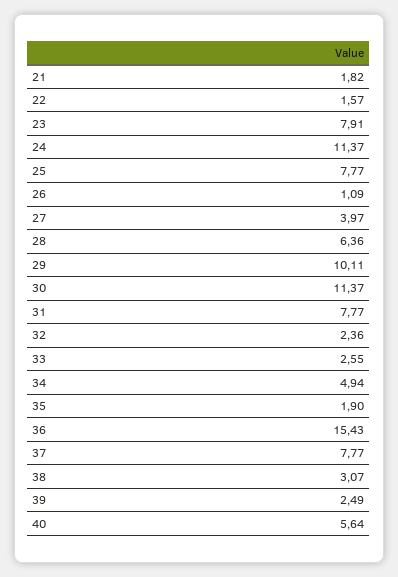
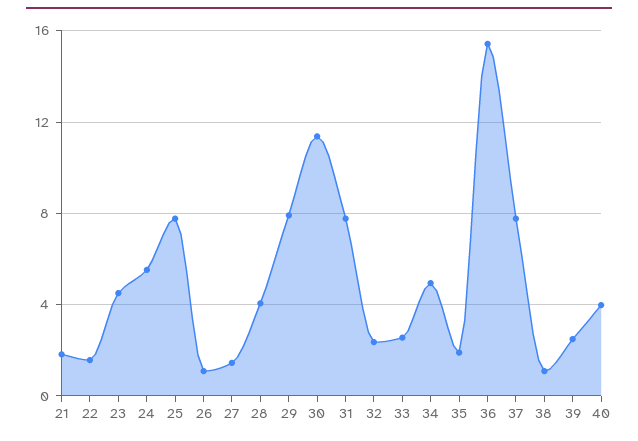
23: 7.91 -> 4.5
24: 11.37 -> 5.5
27: 3.97 -> 1.5
28: 6.36 -> 4
29: 10.11 -> 8
38: 3.07 -> 1
40: 5.64 -> 4

